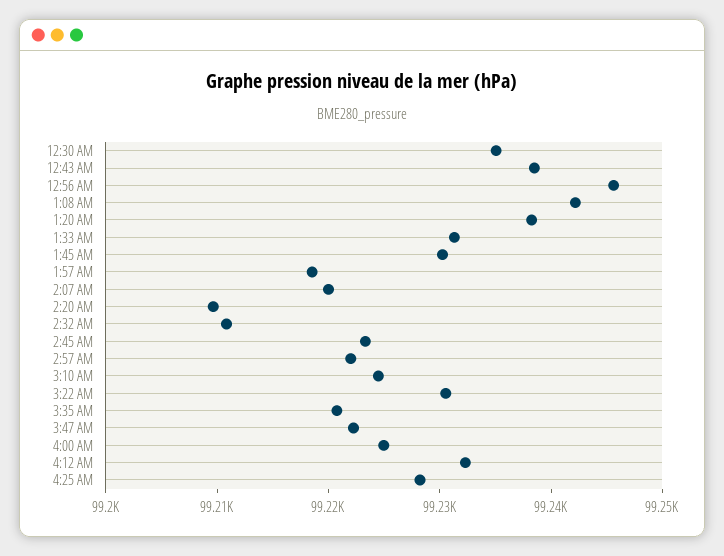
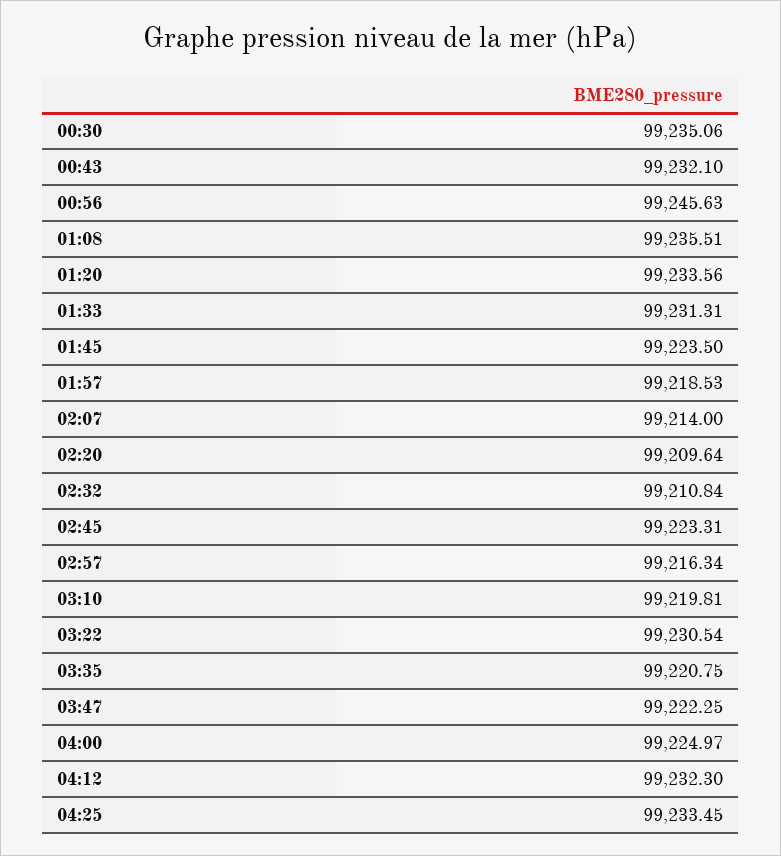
12:43 AM: 99238 -> 99232.1
1:08 AM: 99242 -> 99235.51
1:20 AM: 99238 -> 99233.56
1:45 AM: 99230 -> 99223.5
2:07 AM: 99220 -> 99214
2:57 AM: 99222 -> 99216.34
3:10 AM: 99224 -> 99219.81
4:25 AM: 99228 -> 99233.45

